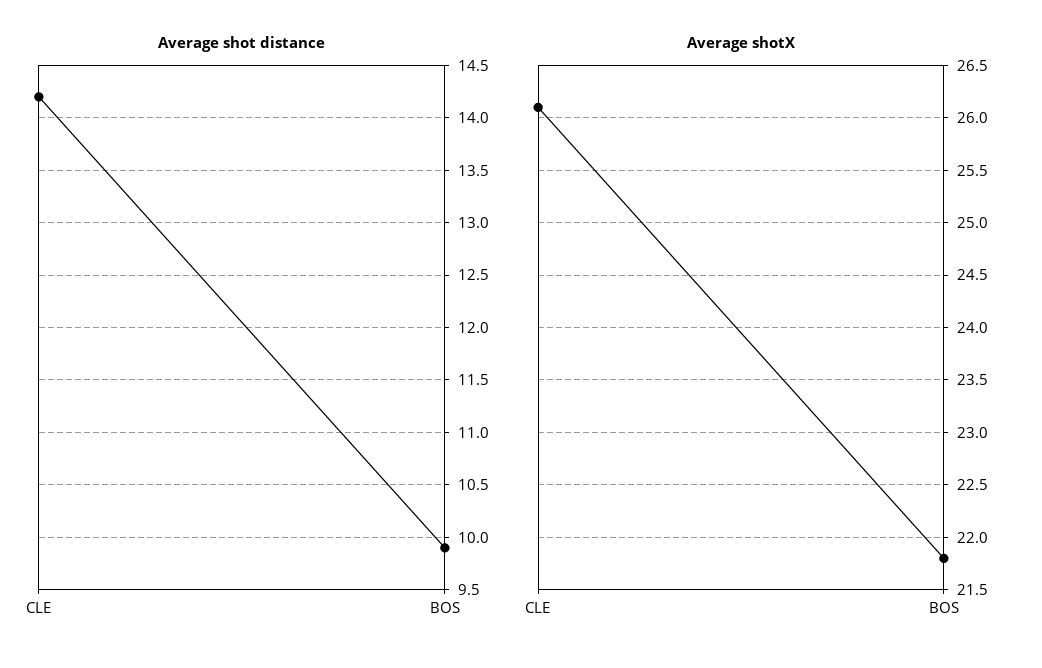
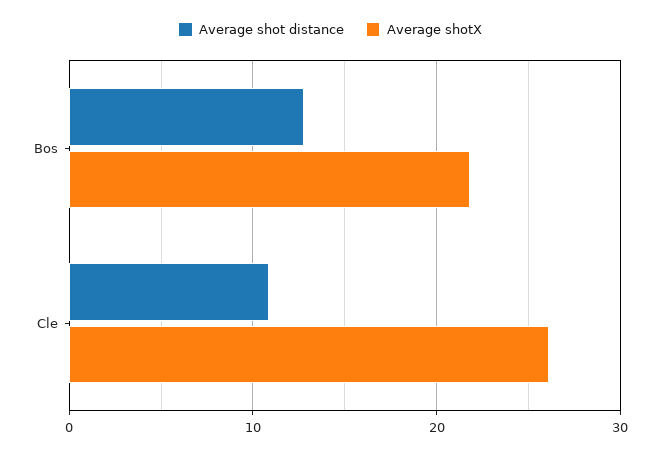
Average shot distance, CLE: 14.2 -> 11
Average shot distance, BOS: 9.9 -> 13

